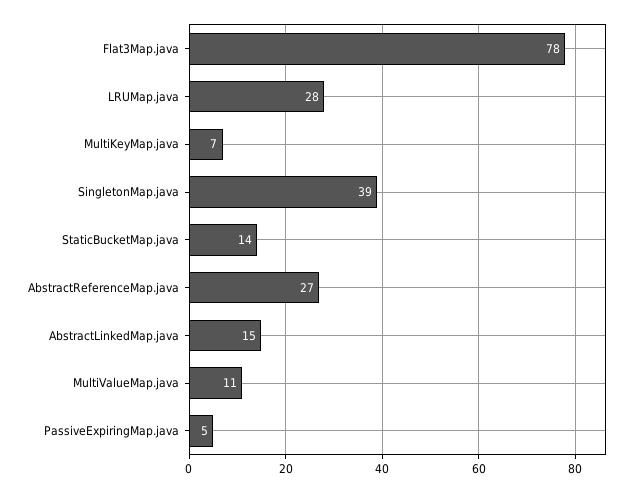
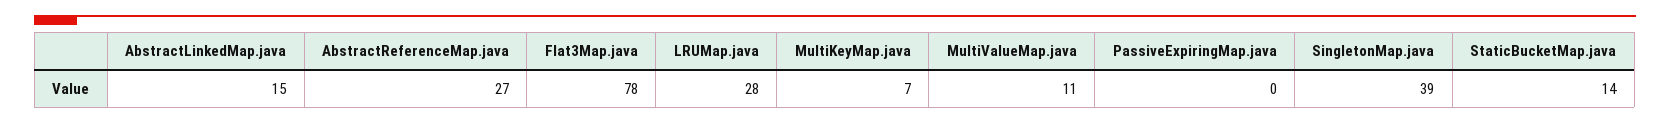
PassiveExpiringMap.java: 5 -> 0

